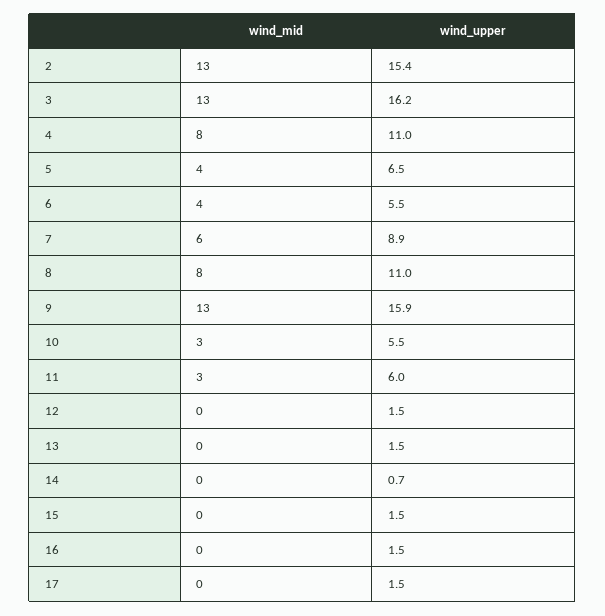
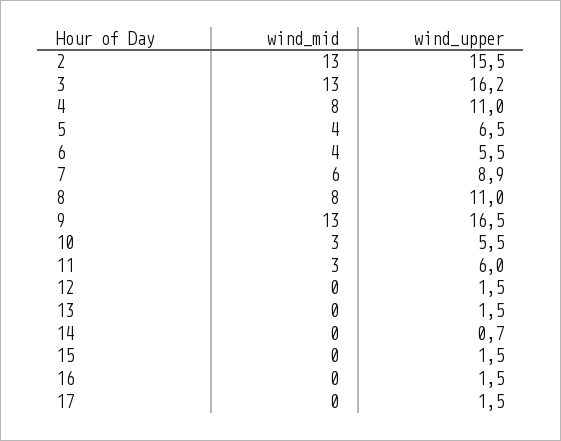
wind_upper, 2: 15.4 -> 15.5
wind_upper, 9: 15.9 -> 16.5

